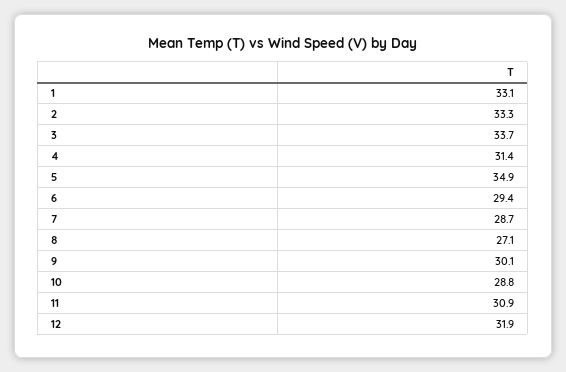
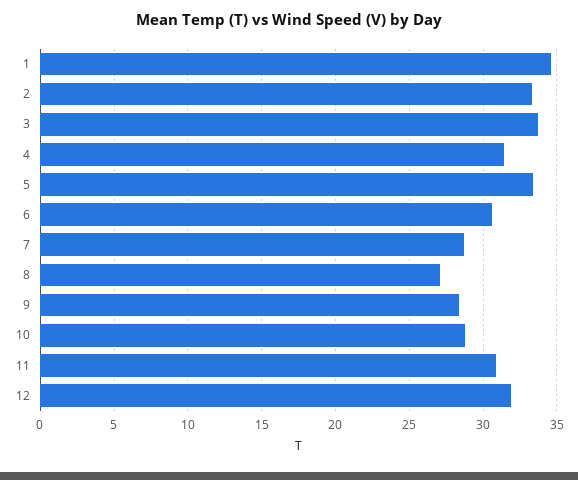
1: 33.1 -> 34.5
5: 34.9 -> 33.5
6: 29.4 -> 30.5
9: 30.1 -> 28.5

